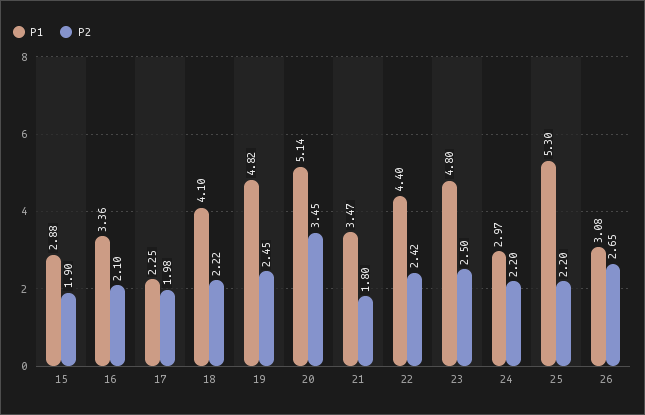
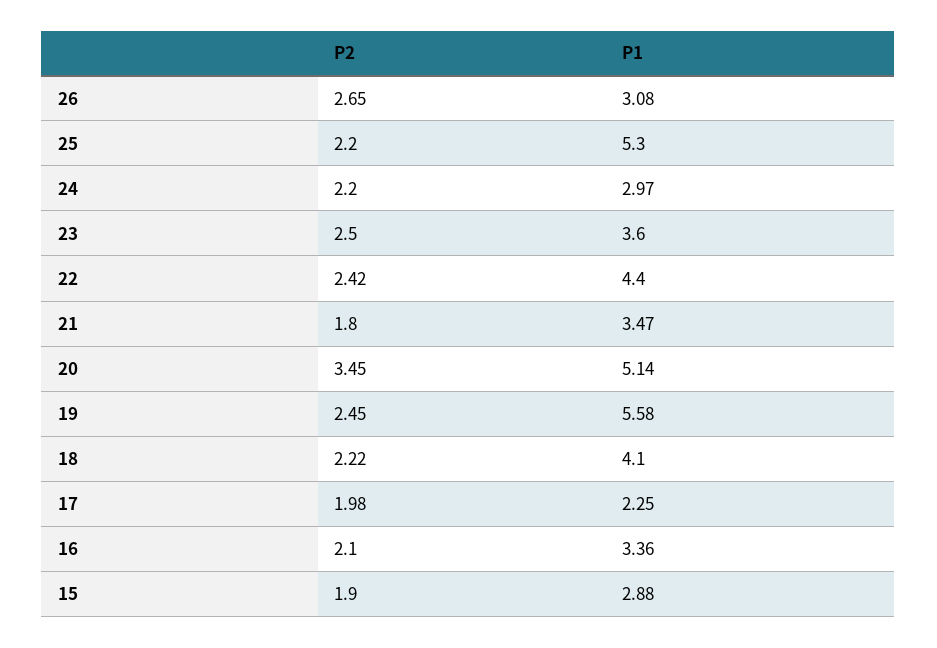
P1, 19: 4.82 -> 5.58
P1, 23: 4.8 -> 3.6

